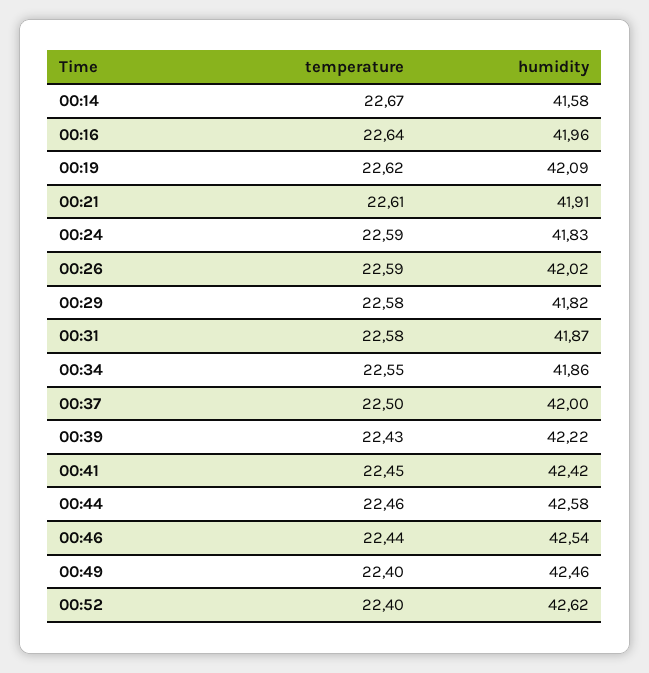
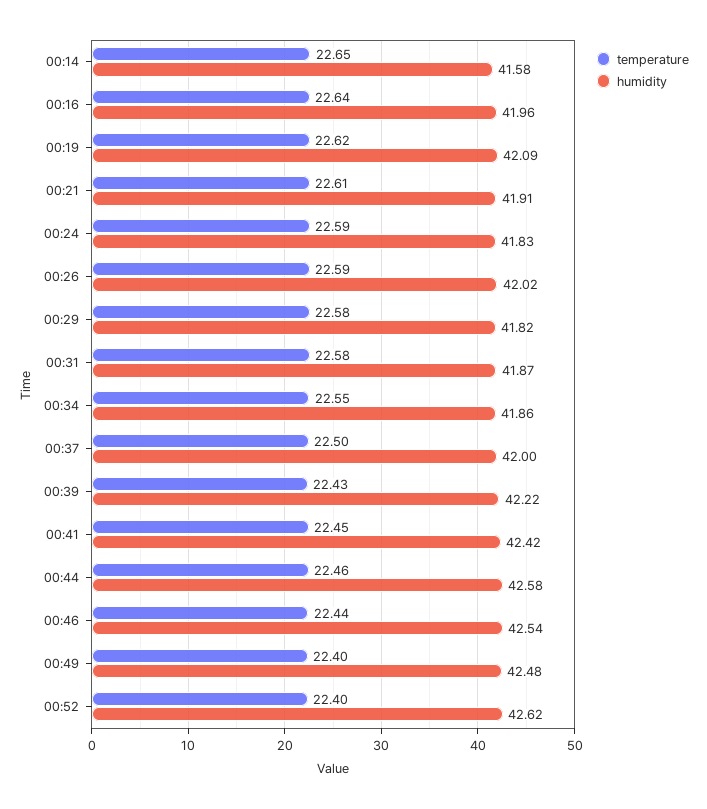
temperature, 00:14: 22.67 -> 22.65
humidity, 00:49: 42.46 -> 42.48

